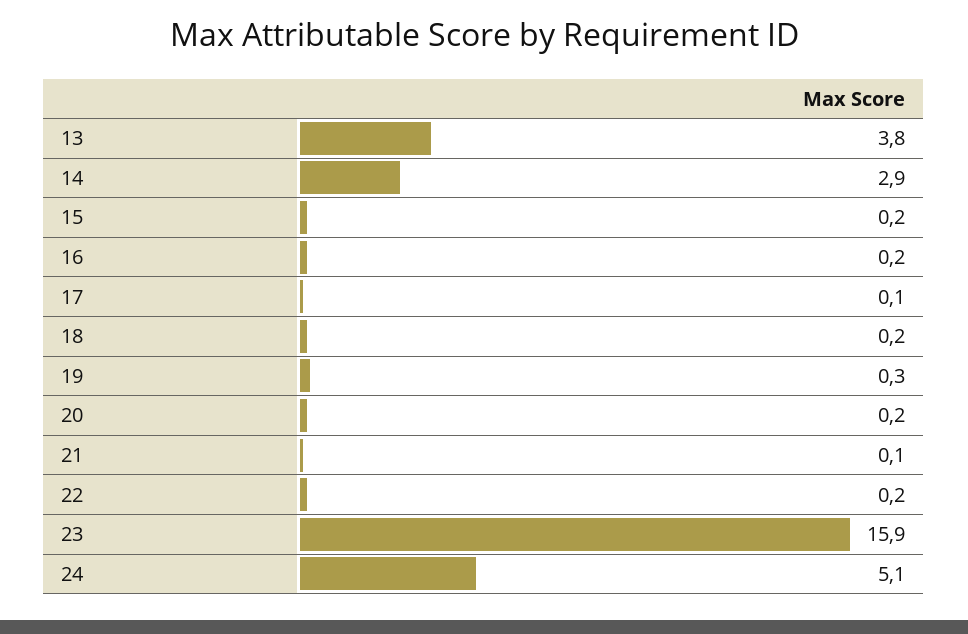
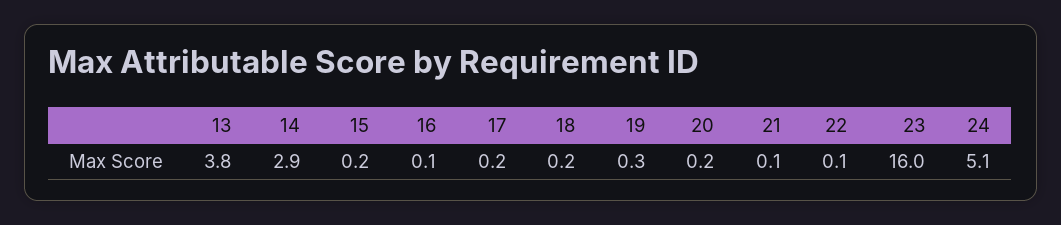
16: 0.2 -> 0.1
17: 0.1 -> 0.2
22: 0.2 -> 0.1
23: 15.9 -> 16

